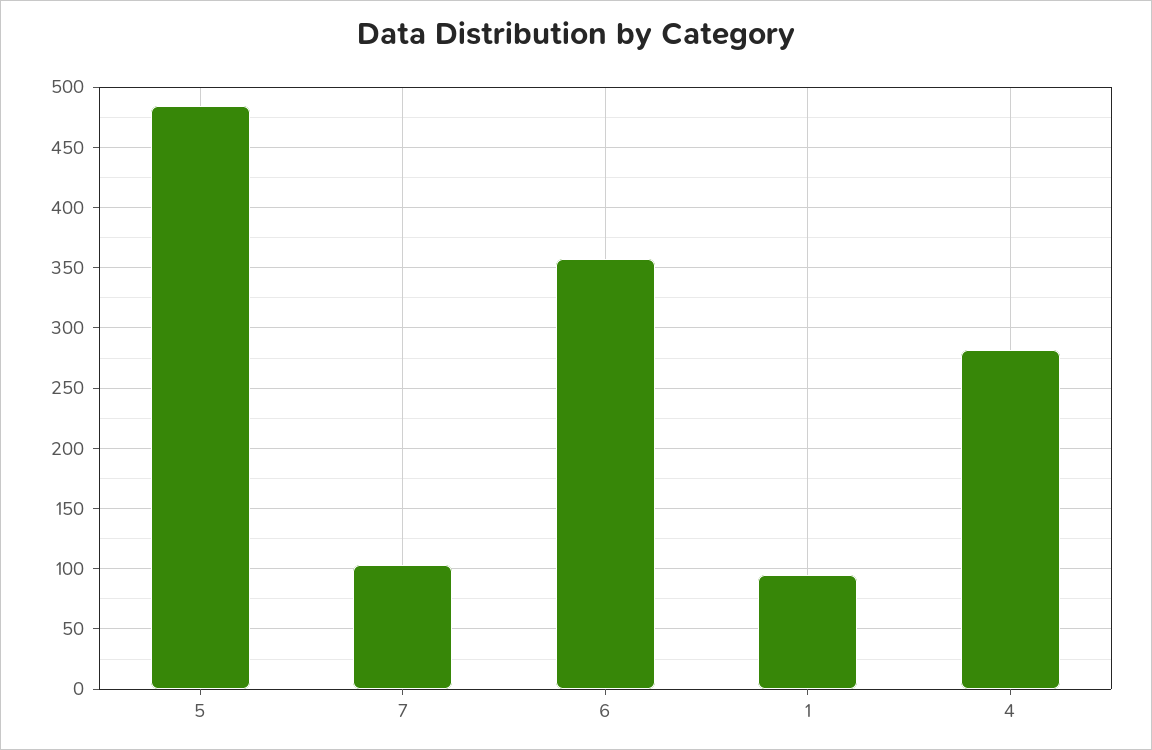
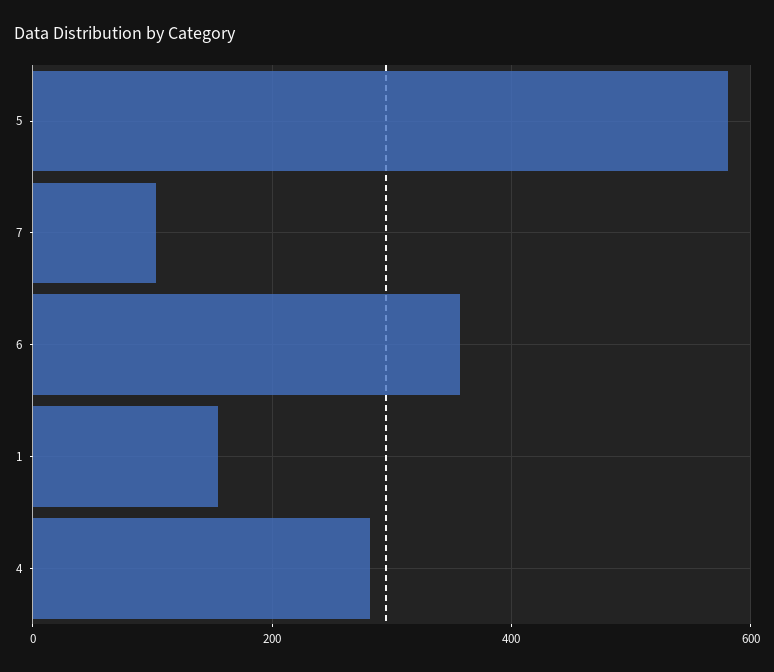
5: 485 -> 580
1: 95 -> 160

